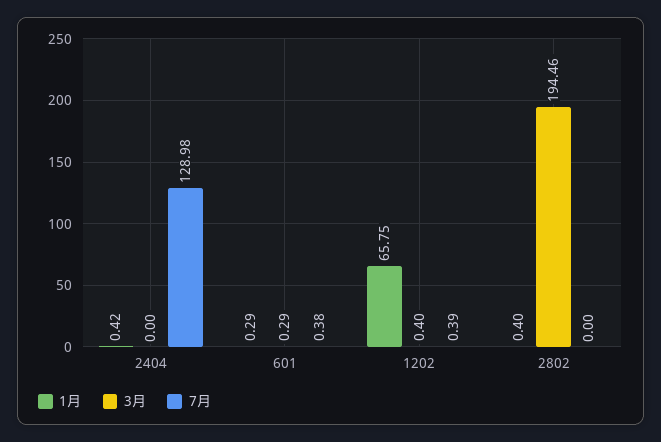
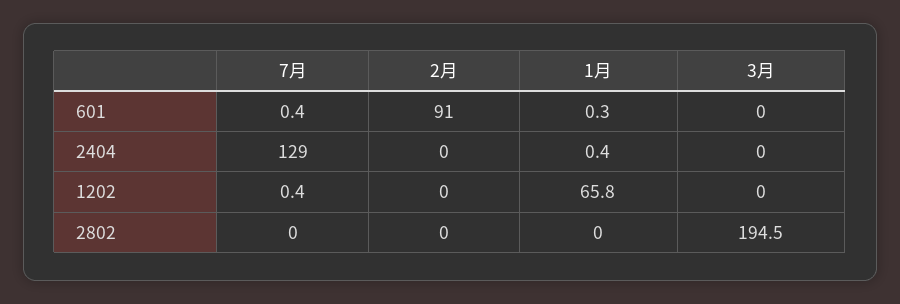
3月, 601: 0.29 -> 0
3月, 1202: 0.4 -> 0
1月, 2802: 0.4 -> 0
2月, 601: none -> 91
2月, 2404: none -> 0
2月, 1202: none -> 0
2月, 2802: none -> 0

